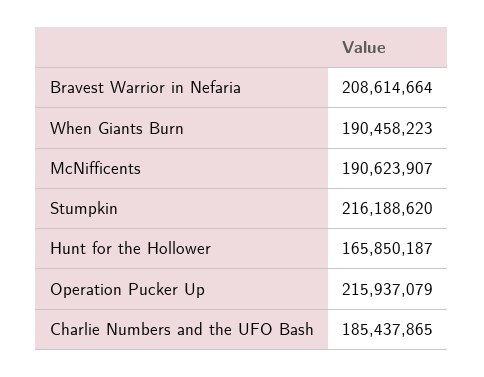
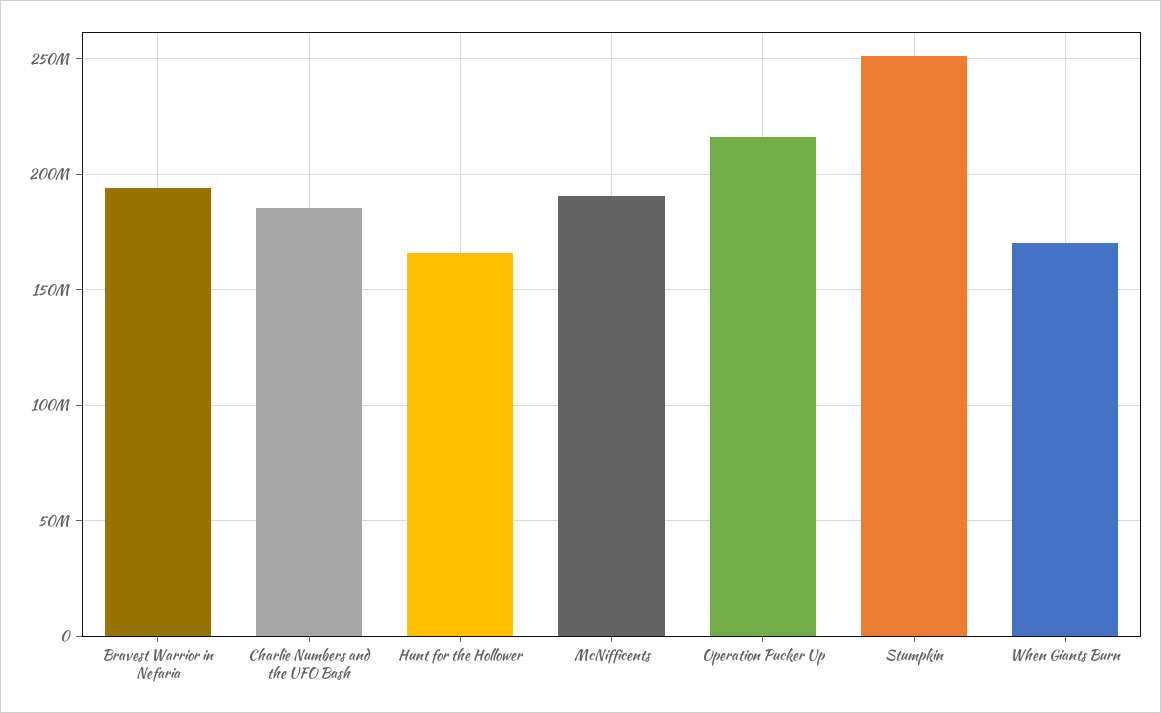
Bravest Warrior in Nefaria: 208614664 -> 195000000
When Giants Burn: 190458223 -> 170000000
Stumpkin: 216188620 -> 250000000

